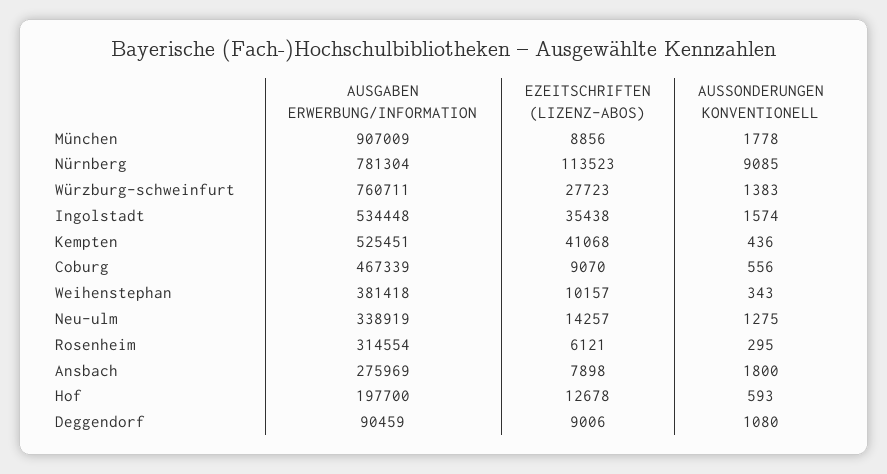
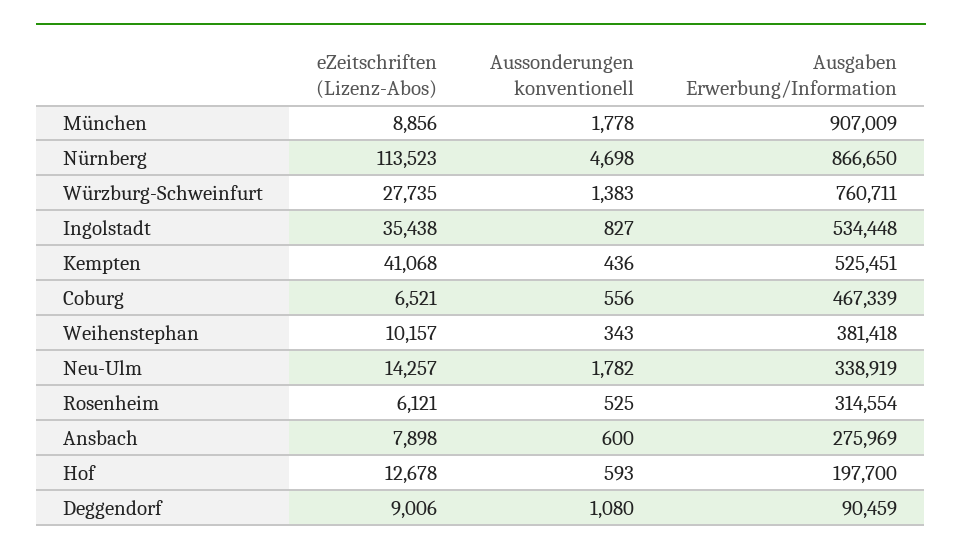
AUSGABEN ERWERBUNG/INFORMATION, Nürnberg: 781304 -> 866650
AUSSONDERUNGEN KONVENTIONELL, Nürnberg: 9085 -> 4698
EZEITSCHRIFTEN (LIZENZ-ABOS), Würzburg-schweinfurt: 27723 -> 27735
AUSSONDERUNGEN KONVENTIONELL, Ingolstadt: 1574 -> 827
EZEITSCHRIFTEN (LIZENZ-ABOS), Coburg: 9070 -> 6521
AUSSONDERUNGEN KONVENTIONELL, Neu-ulm: 1275 -> 1782
AUSSONDERUNGEN KONVENTIONELL, Rosenheim: 295 -> 525
AUSSONDERUNGEN KONVENTIONELL, Ansbach: 1800 -> 600

